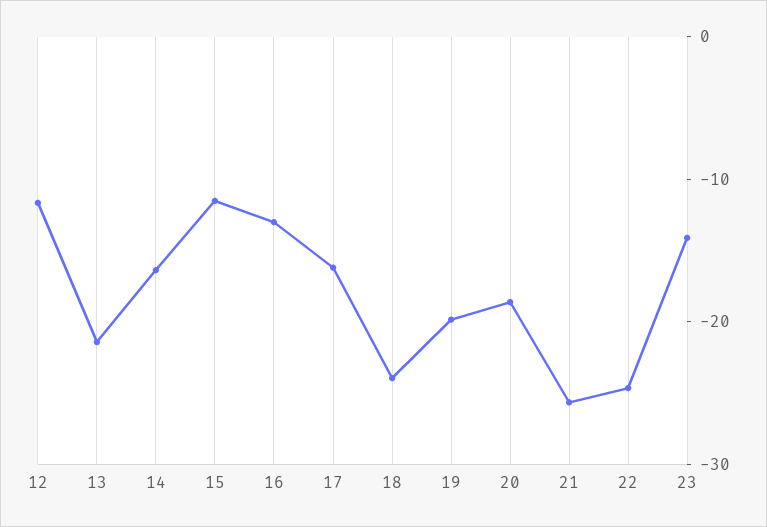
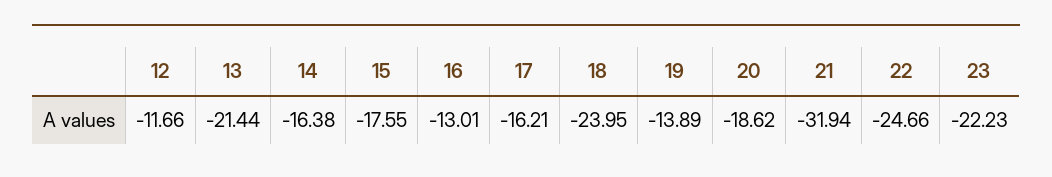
15: -12 -> -17.55
19: -20 -> -13.89
21: -26 -> -31.94
23: -14 -> -22.23

